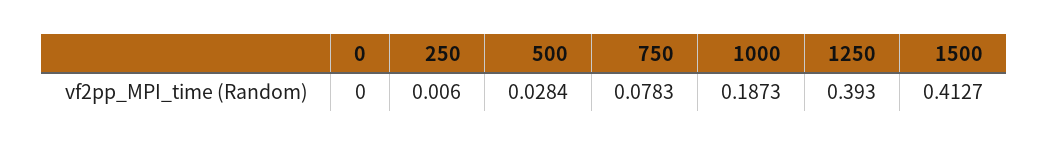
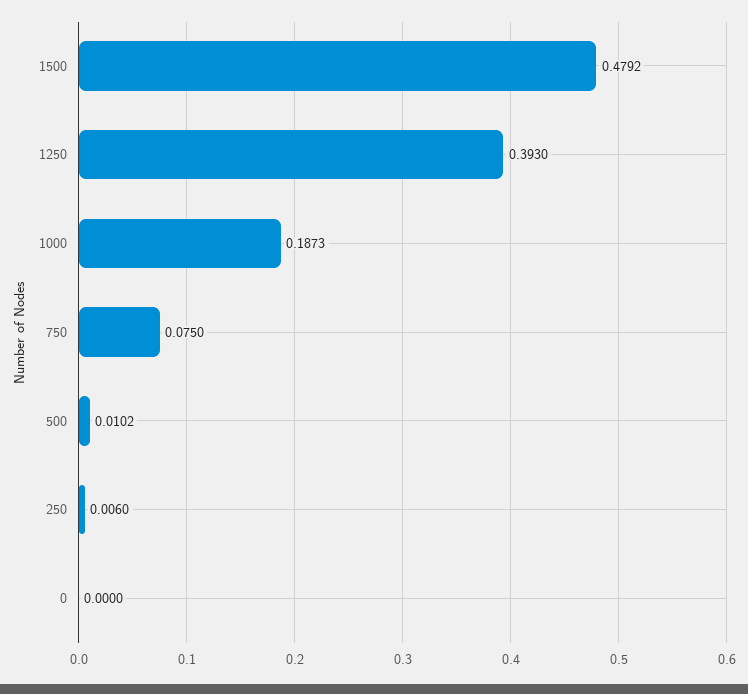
500: 0.0284 -> 0.0102
750: 0.0783 -> 0.075
1500: 0.4127 -> 0.4792

